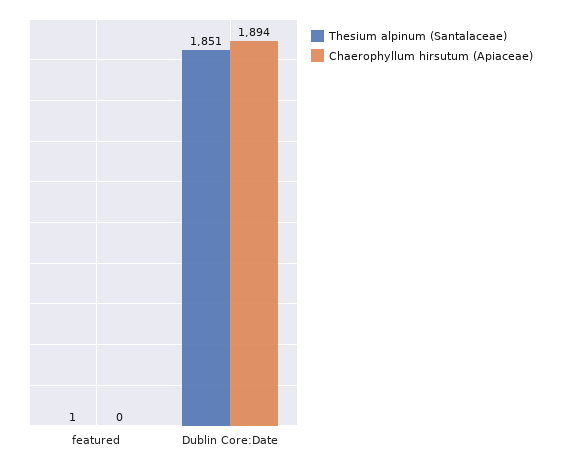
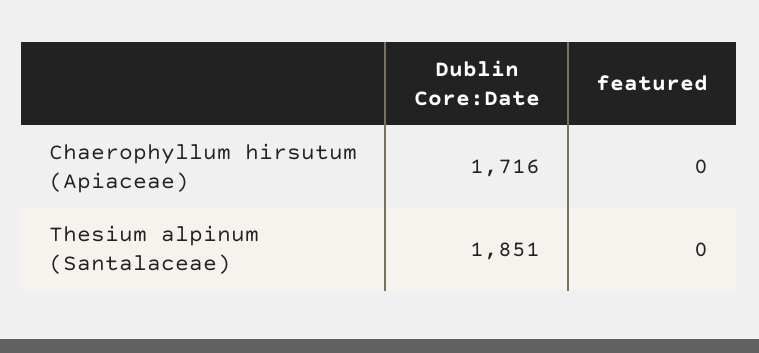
Thesium alpinum (Santalaceae), featured: 1 -> 0
Chaerophyllum hirsutum (Apiaceae), Dublin Core:Date: 1894 -> 1716

